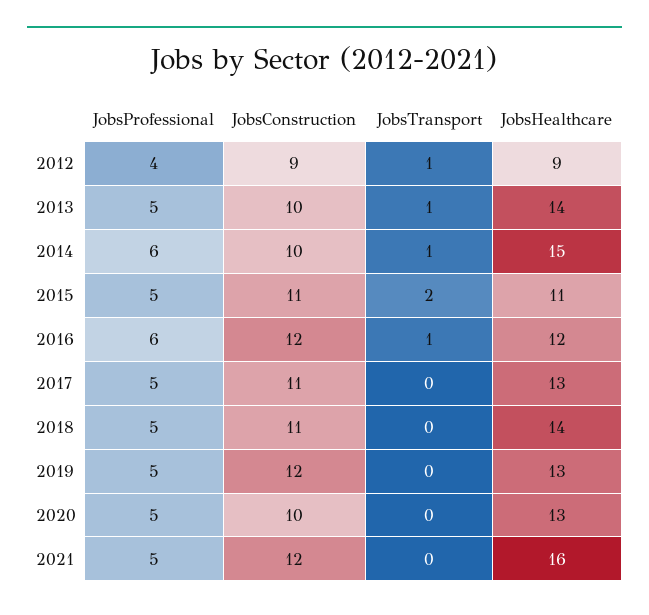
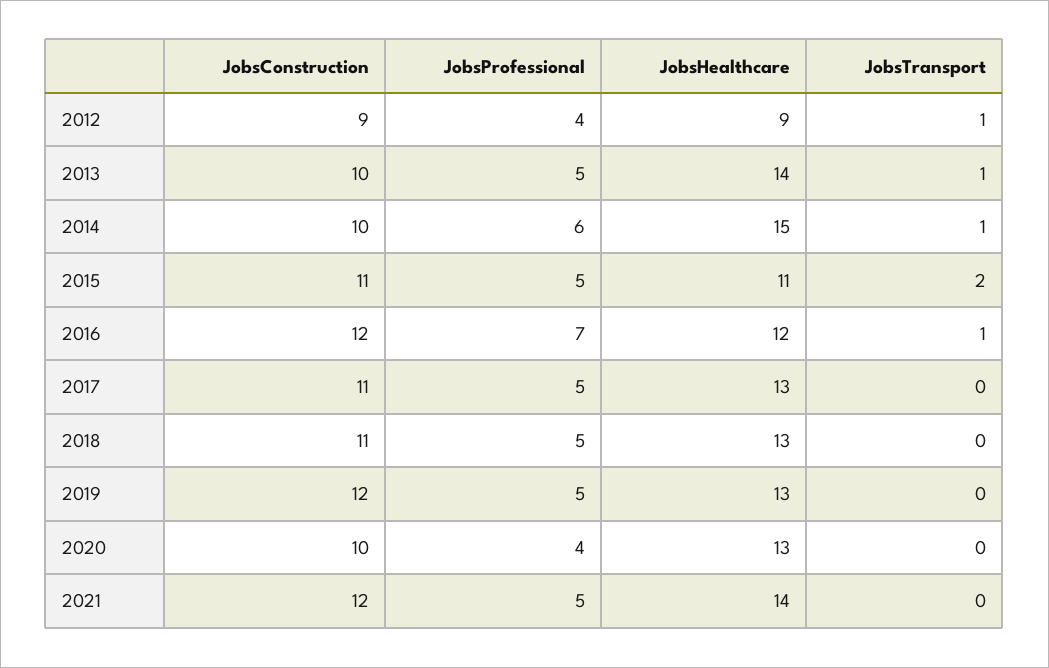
JobsProfessional, 2016: 6 -> 7
JobsHealthcare, 2018: 14 -> 13
JobsProfessional, 2020: 5 -> 4
JobsHealthcare, 2021: 16 -> 14

